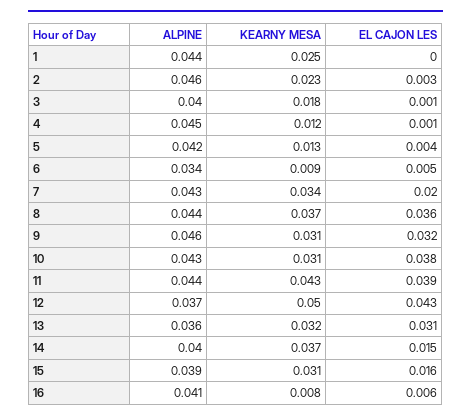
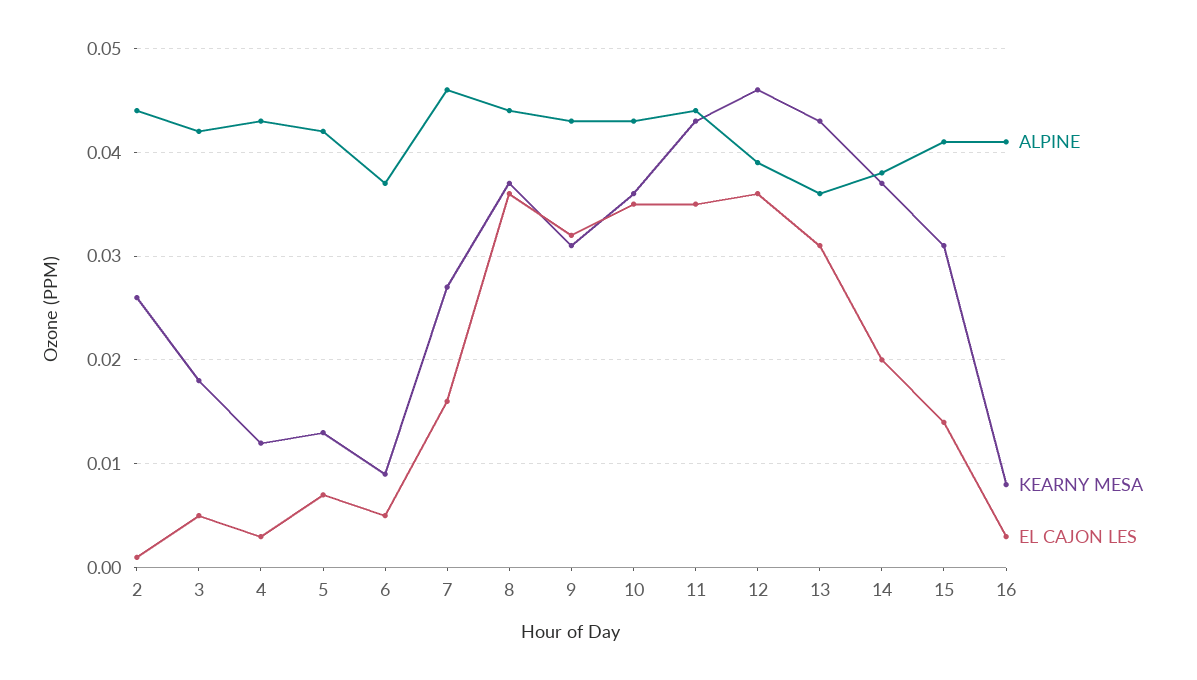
ALPINE, 1: 0.044 -> none
KEARNY MESA, 1: 0.025 -> none
EL CAJON LES, 1: 0 -> none
ALPINE, 2: 0.046 -> 0.044
KEARNY MESA, 2: 0.023 -> 0.026
EL CAJON LES, 2: 0.003 -> 0.001
ALPINE, 3: 0.04 -> 0.042
EL CAJON LES, 3: 0.001 -> 0.005
ALPINE, 4: 0.045 -> 0.043
EL CAJON LES, 4: 0.001 -> 0.003
EL CAJON LES, 5: 0.004 -> 0.007
ALPINE, 6: 0.034 -> 0.037
ALPINE, 7: 0.043 -> 0.046
KEARNY MESA, 7: 0.034 -> 0.027
EL CAJON LES, 7: 0.02 -> 0.016
ALPINE, 9: 0.046 -> 0.043
KEARNY MESA, 10: 0.031 -> 0.036
EL CAJON LES, 10: 0.038 -> 0.035
EL CAJON LES, 11: 0.039 -> 0.035
ALPINE, 12: 0.037 -> 0.039
KEARNY MESA, 12: 0.05 -> 0.046
EL CAJON LES, 12: 0.043 -> 0.036
KEARNY MESA, 13: 0.032 -> 0.043
ALPINE, 14: 0.04 -> 0.038
EL CAJON LES, 14: 0.015 -> 0.02
ALPINE, 15: 0.039 -> 0.041
EL CAJON LES, 15: 0.016 -> 0.014
EL CAJON LES, 16: 0.006 -> 0.003

